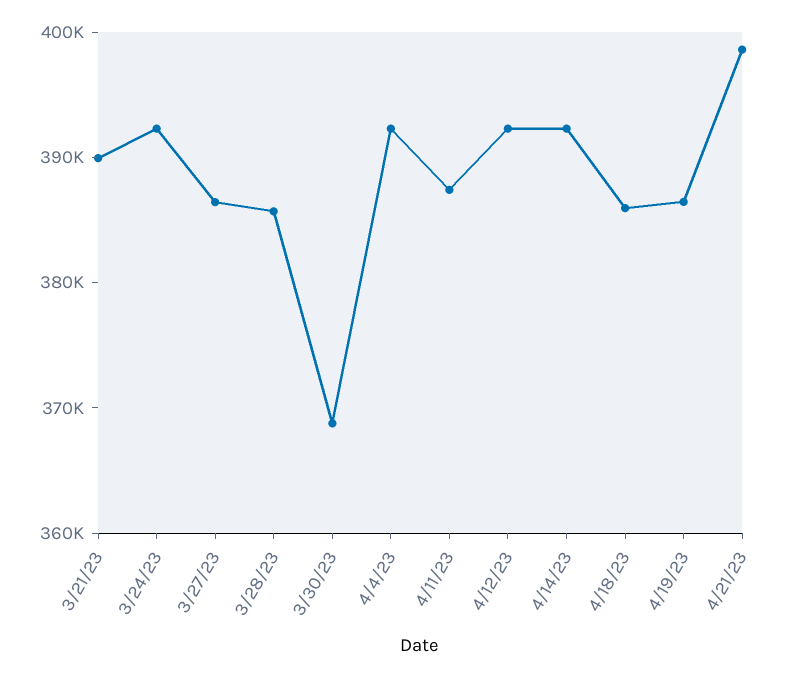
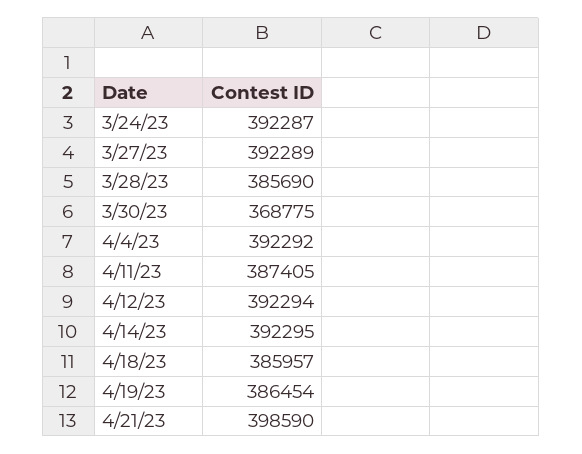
3/21/23: 390000 -> none
3/27/23: 386000 -> 392289

